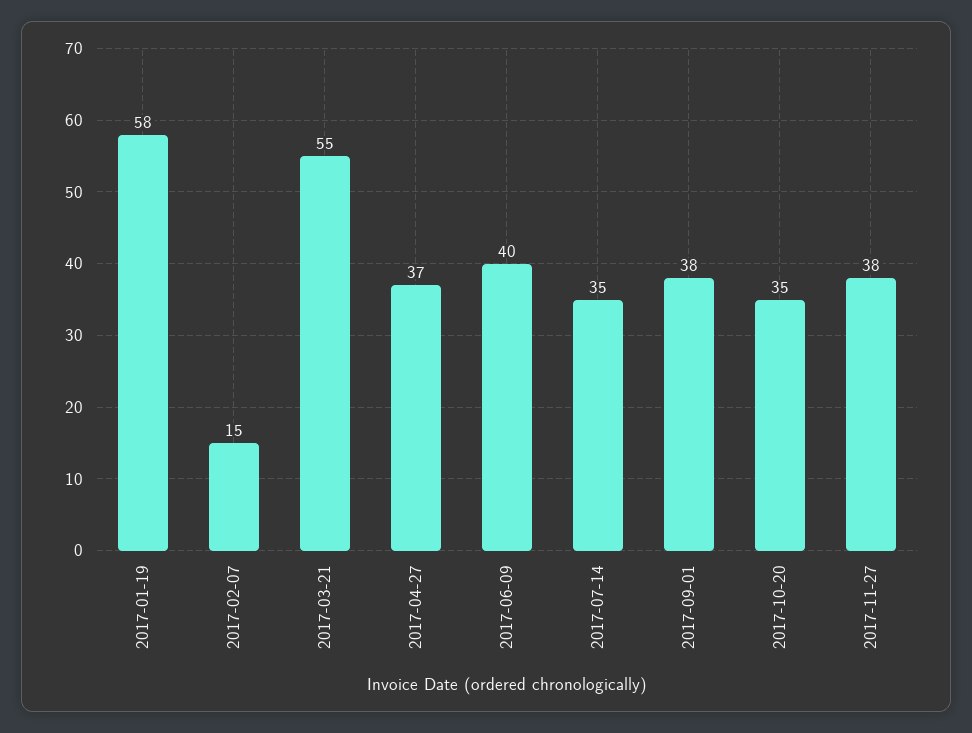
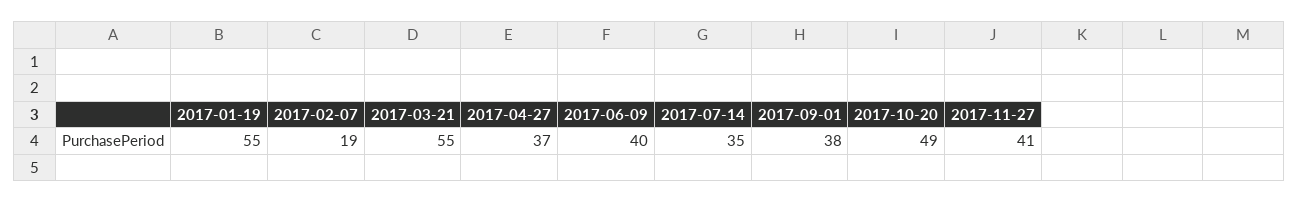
2017-01-19: 58 -> 55
2017-02-07: 15 -> 19
2017-10-20: 35 -> 49
2017-11-27: 38 -> 41

